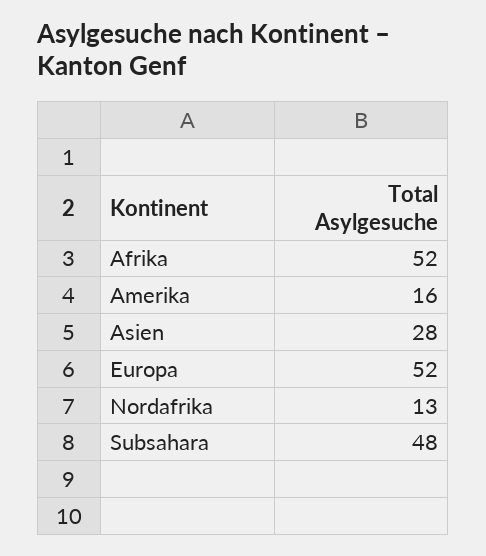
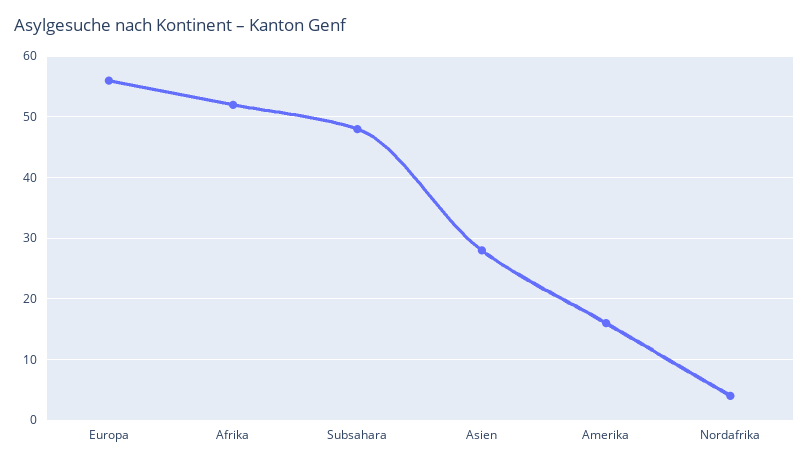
Europa: 52 -> 56
Nordafrika: 13 -> 4

